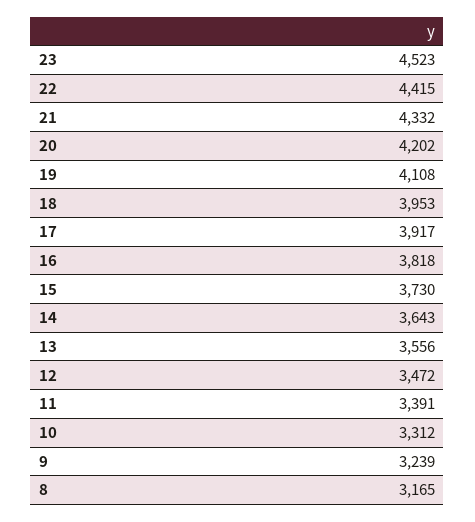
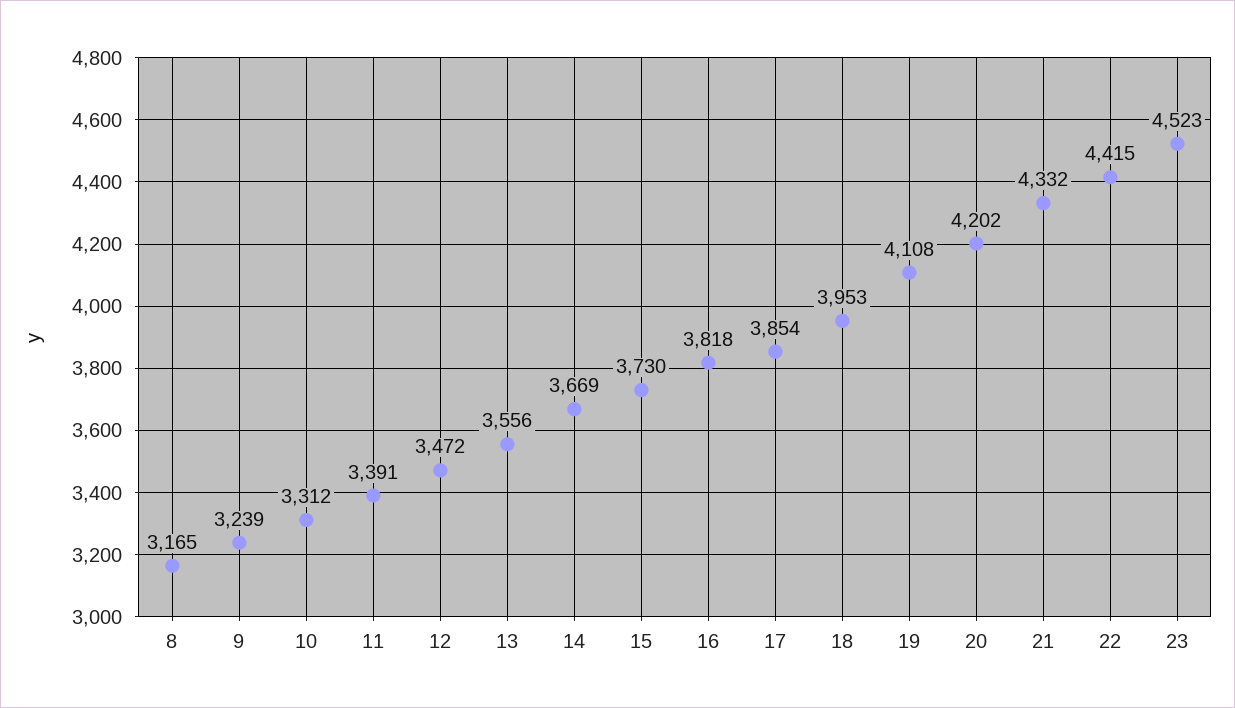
17: 3917 -> 3854
14: 3643 -> 3669

